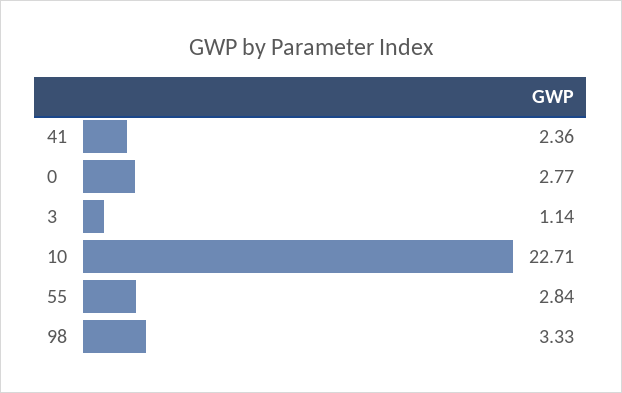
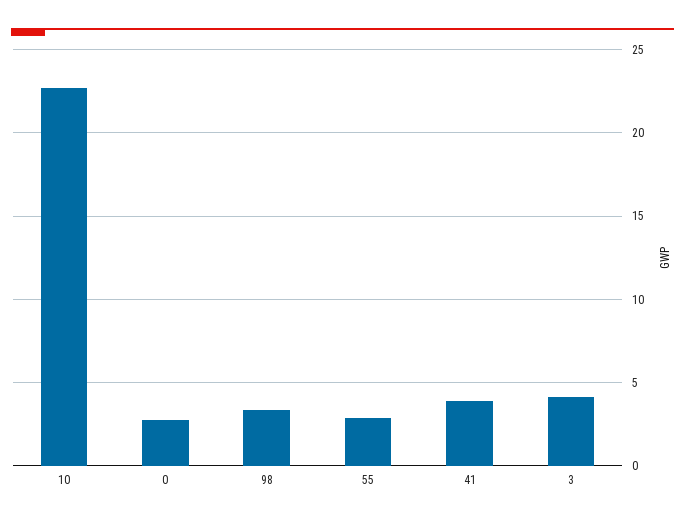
41: 2.36 -> 4
3: 1.14 -> 4

